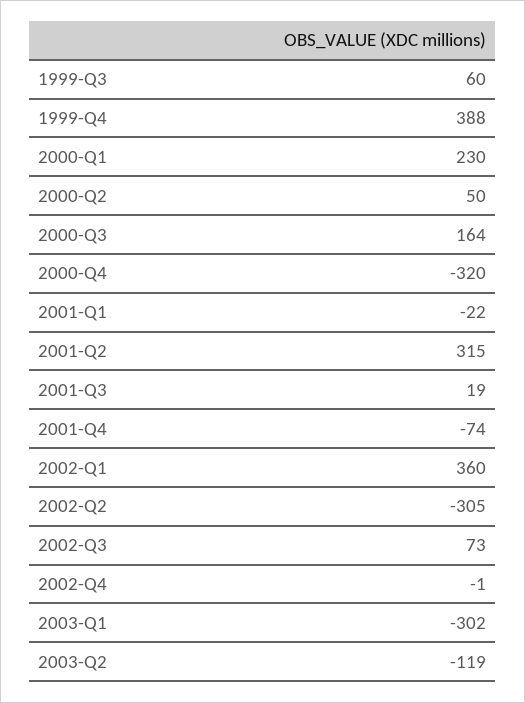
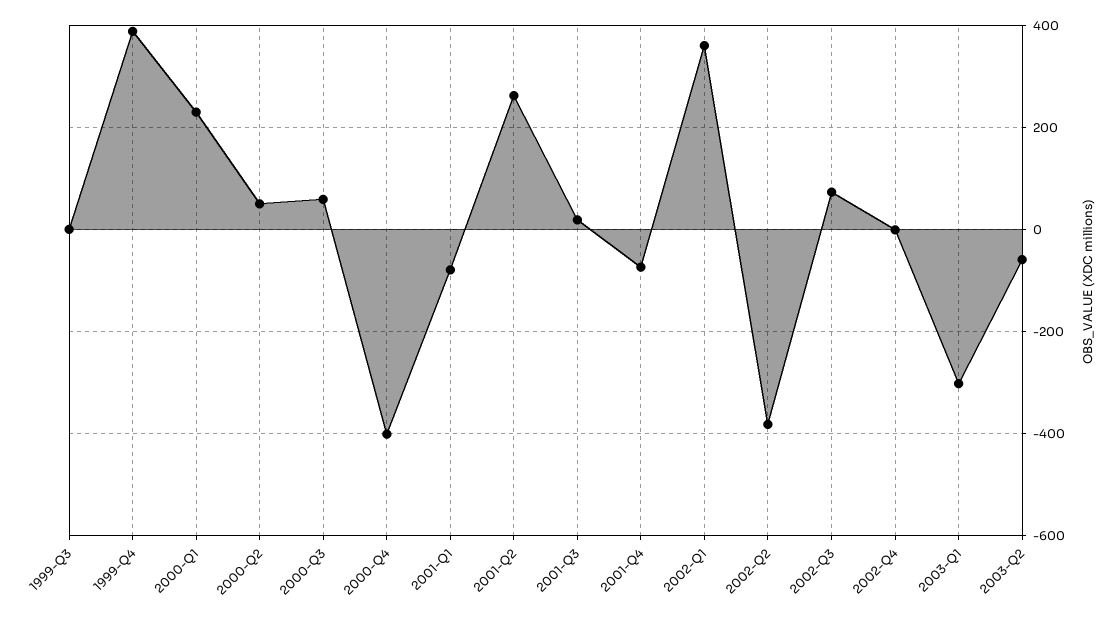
1999-Q3: 60 -> 0
2000-Q3: 164 -> 60
2000-Q4: -320 -> -400
2001-Q1: -22 -> -80
2001-Q2: 315 -> 260
2002-Q2: -305 -> -380
2003-Q2: -119 -> -60

